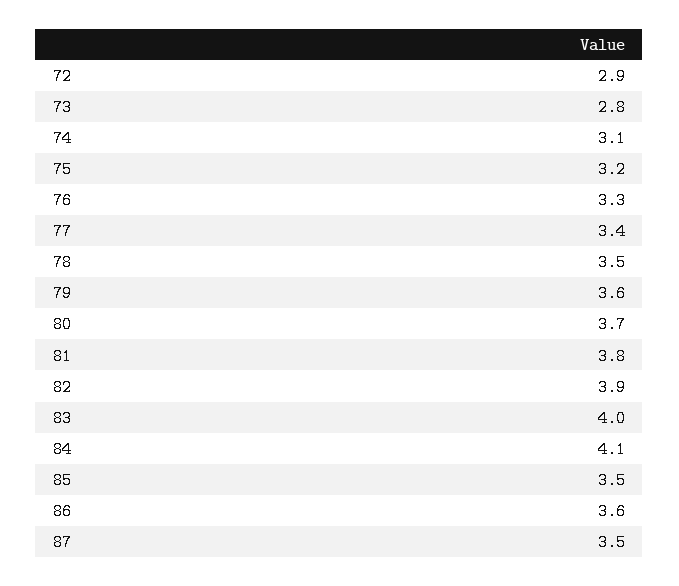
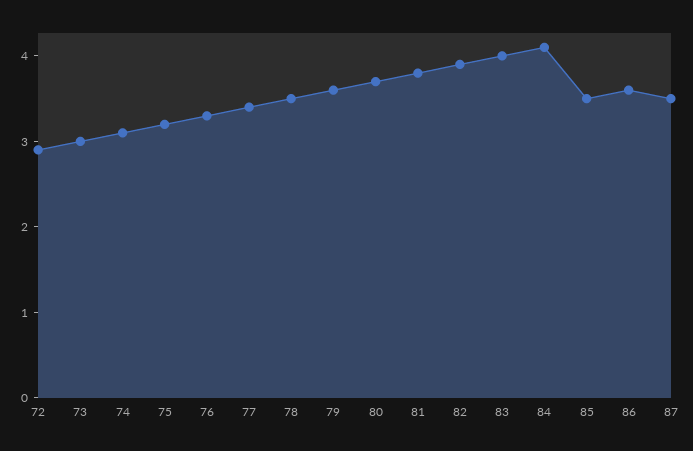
73: 2.8 -> 3

